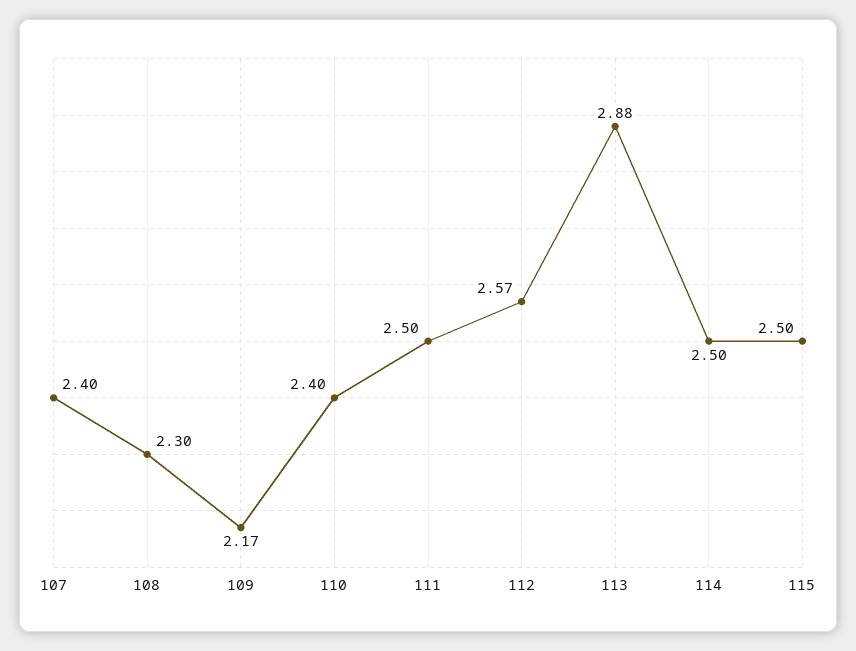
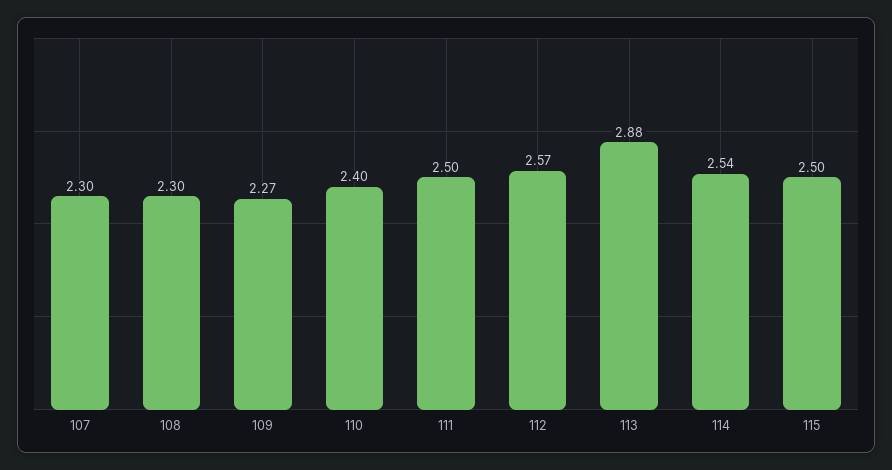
107: 2.4 -> 2.3
109: 2.17 -> 2.27
114: 2.5 -> 2.54

